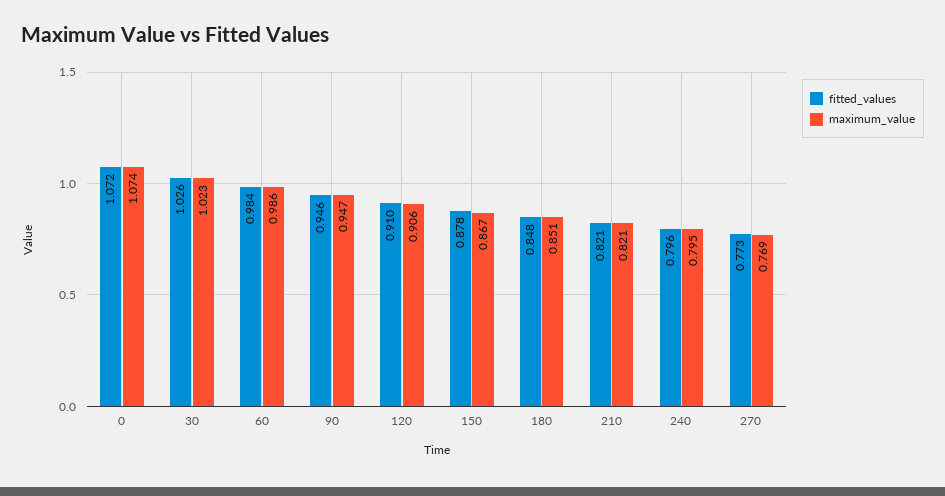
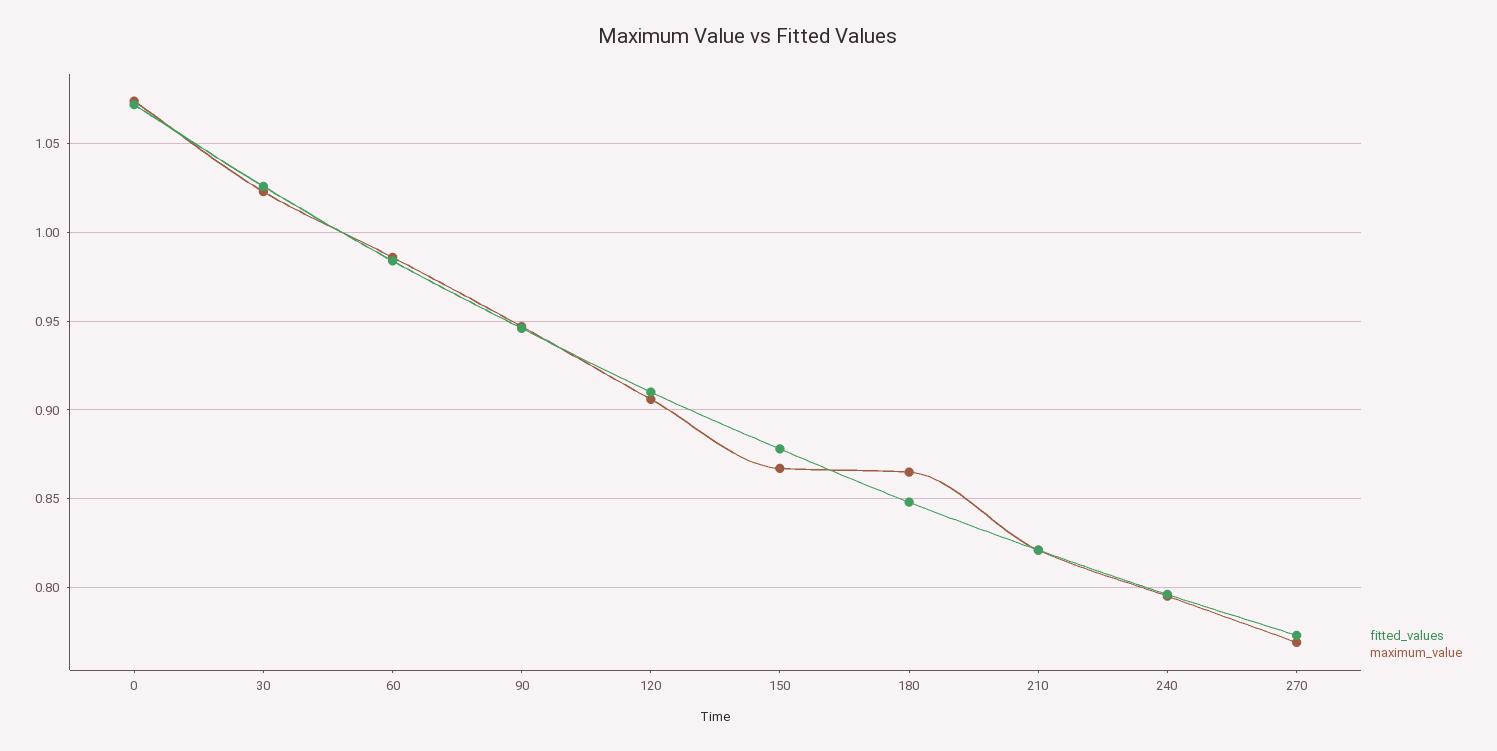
maximum_value, 180: 0.851 -> 0.865

